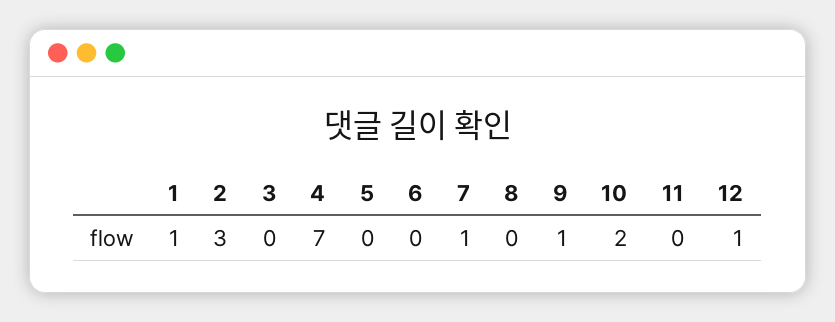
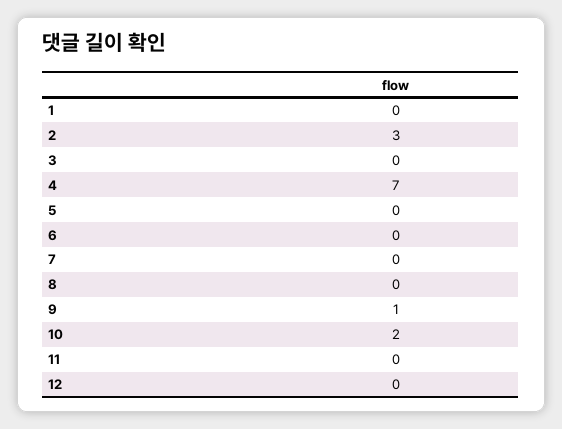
1: 1 -> 0
7: 1 -> 0
12: 1 -> 0

